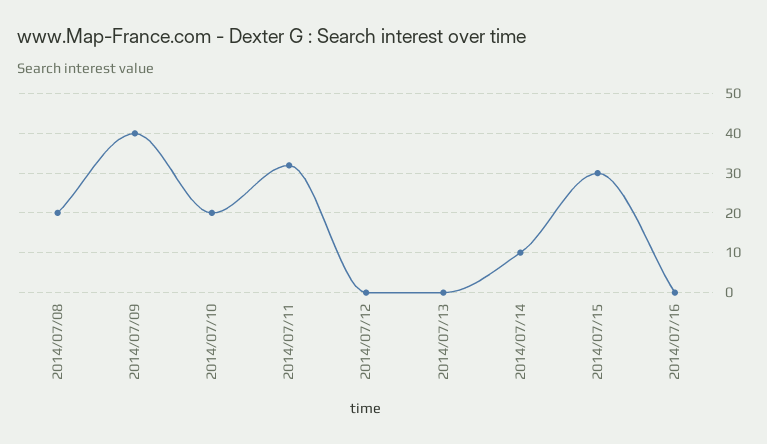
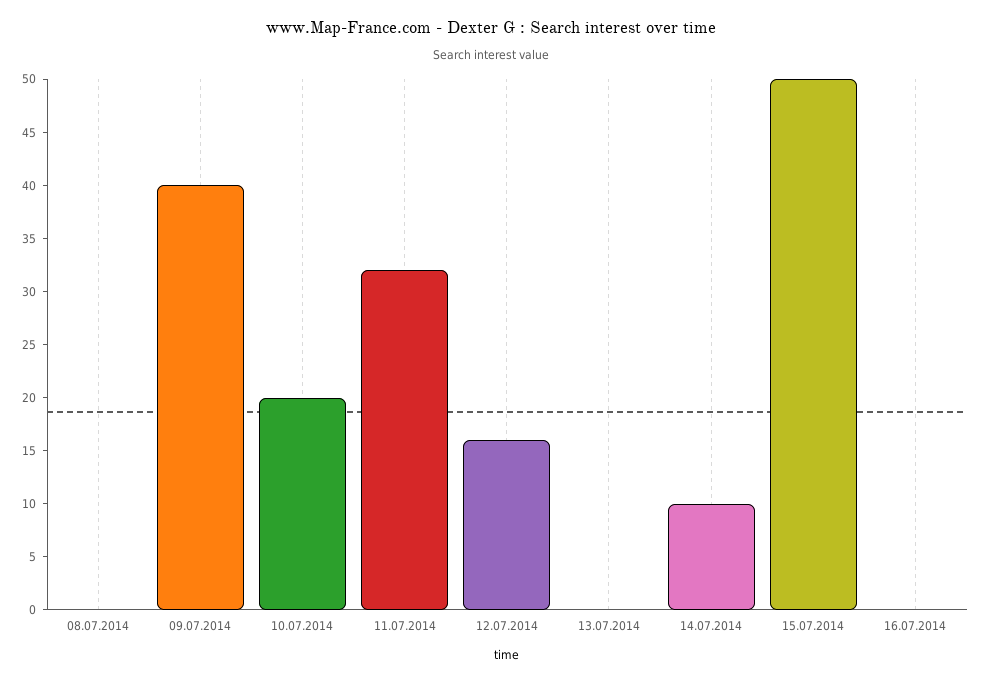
2014/07/08: 20 -> 0
2014/07/12: 0 -> 16
2014/07/15: 30 -> 50

